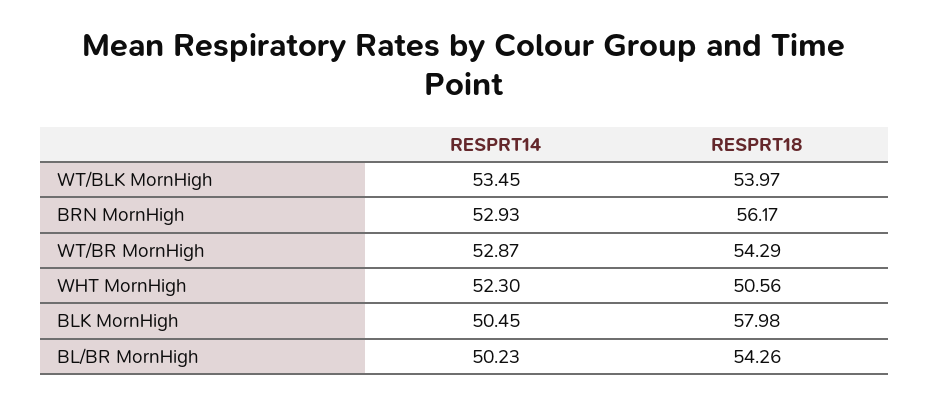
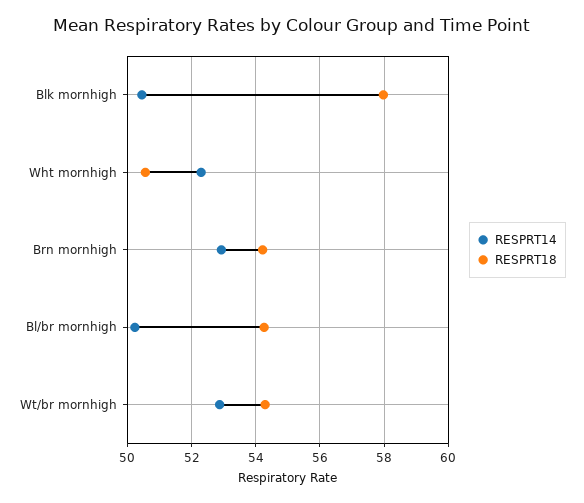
RESPRT14, WT/BLK MornHigh: 53.45 -> none
RESPRT18, WT/BLK MornHigh: 53.97 -> none
RESPRT18, BRN MornHigh: 56.17 -> 54.2

